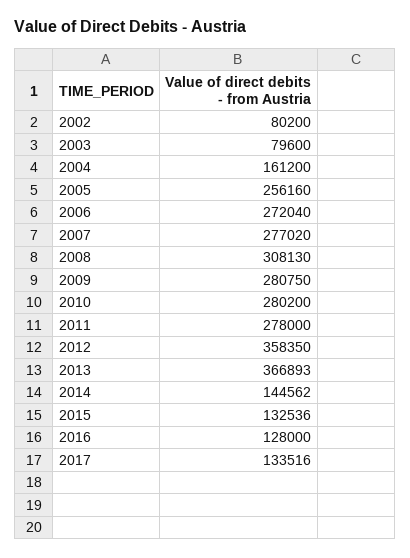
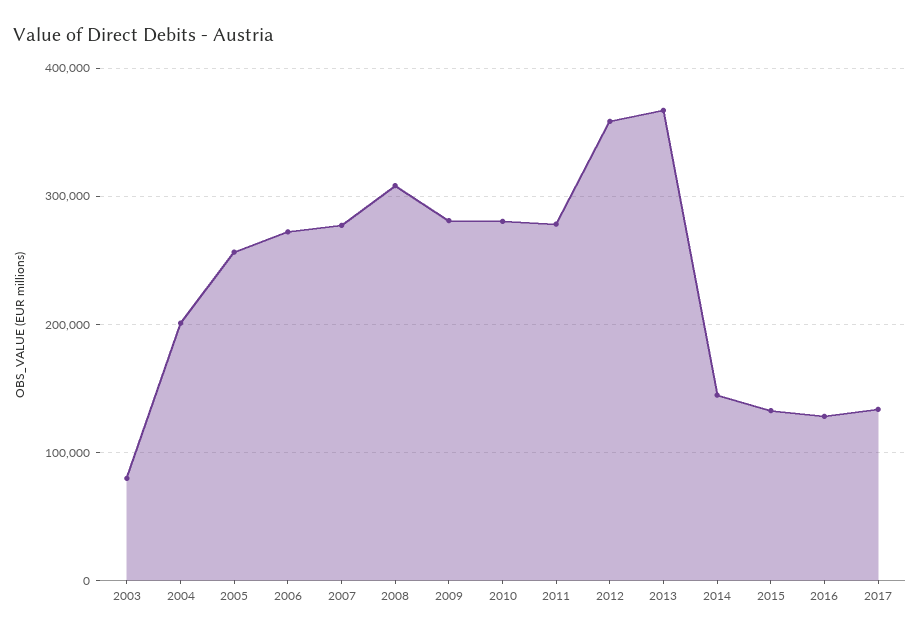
2002: 80200 -> none
2004: 161200 -> 200000

